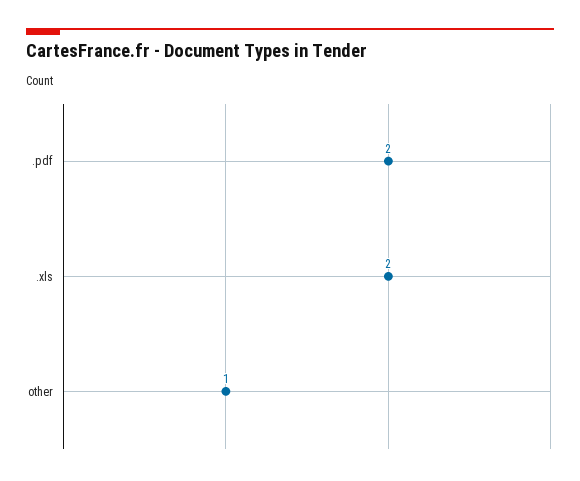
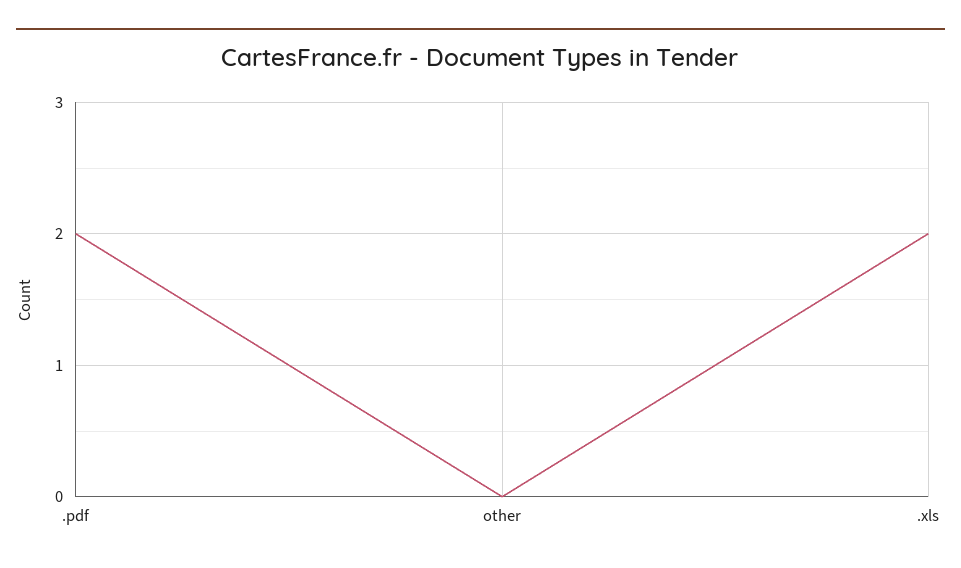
other: 1 -> 0

